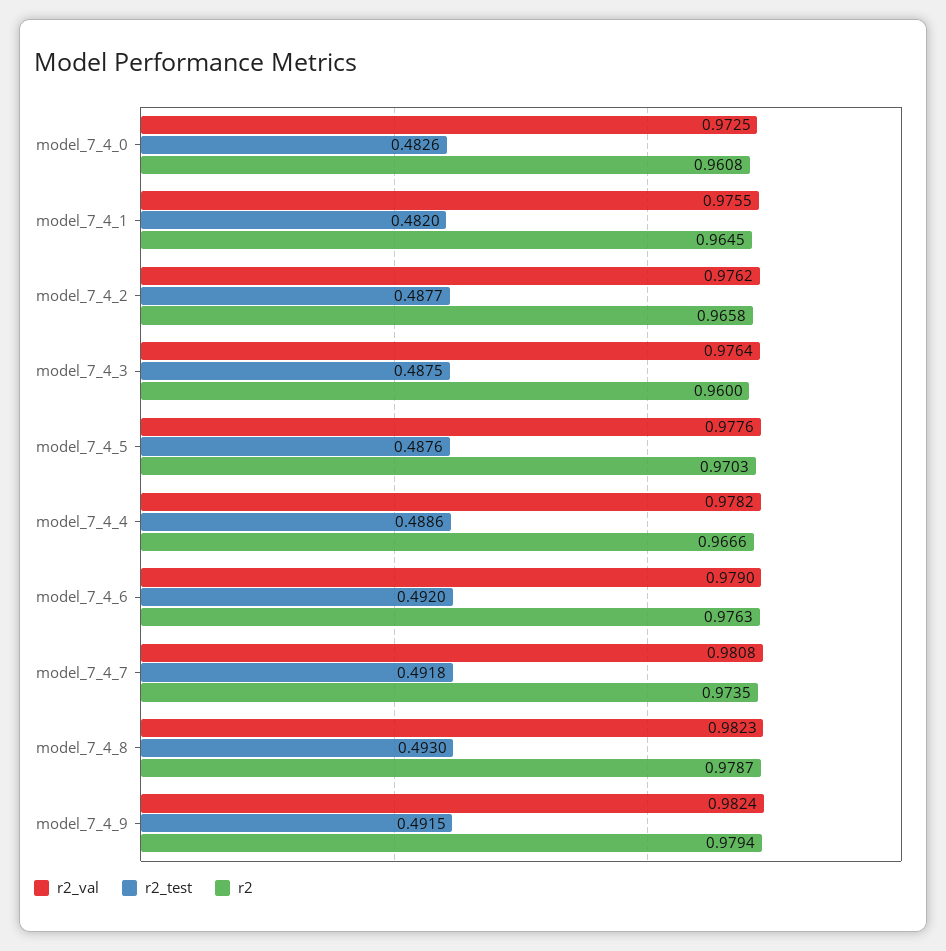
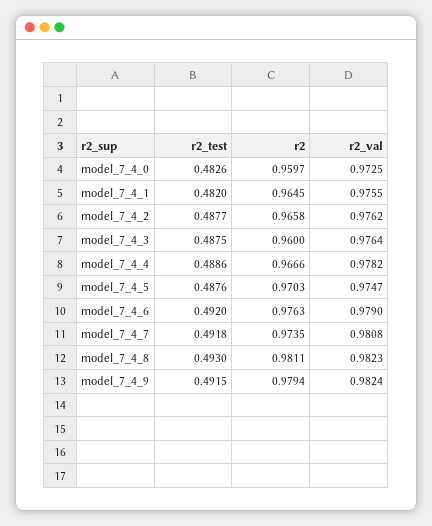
r2, model_7_4_0: 0.9608 -> 0.9597
r2_val, model_7_4_5: 0.9776 -> 0.9747
r2, model_7_4_8: 0.9787 -> 0.9811

